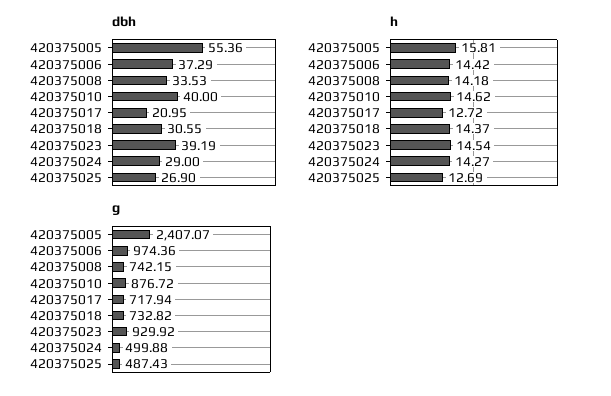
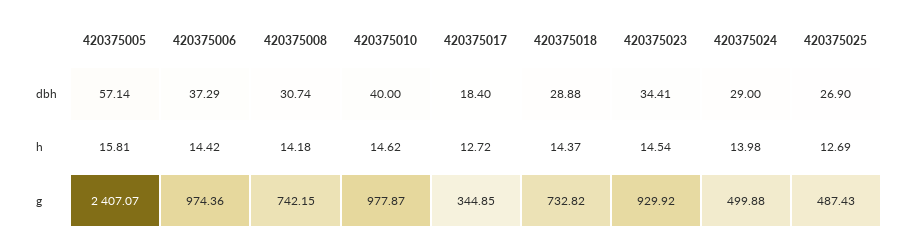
dbh, 420375005: 55.36 -> 57.14
dbh, 420375008: 33.53 -> 30.74
dbh, 420375017: 20.95 -> 18.4
dbh, 420375018: 30.55 -> 28.88
dbh, 420375023: 39.19 -> 34.41
h, 420375024: 14.27 -> 13.98
g, 420375010: 876.72 -> 977.87
g, 420375017: 717.94 -> 344.85

